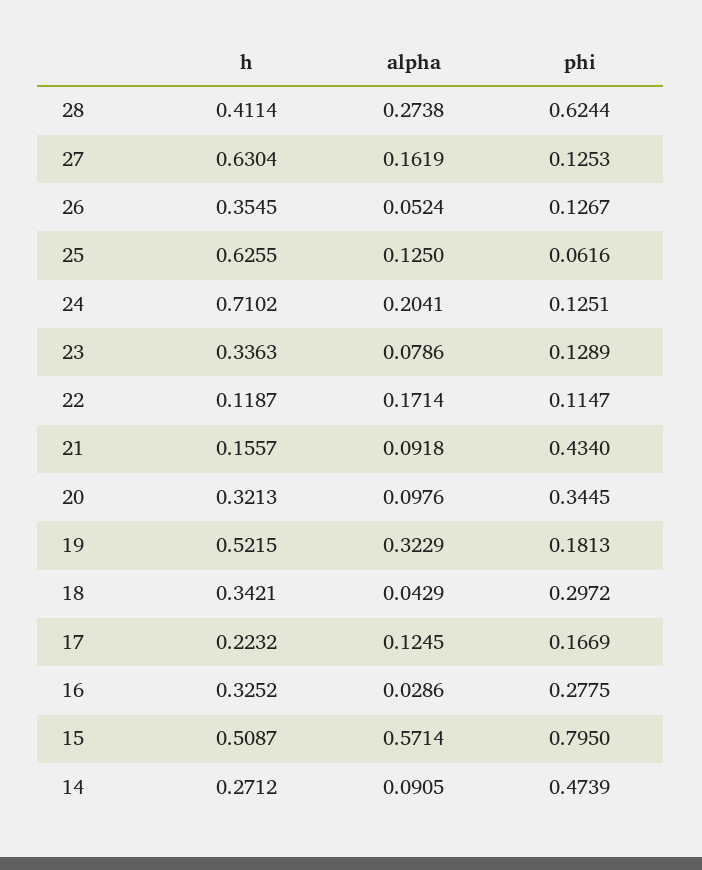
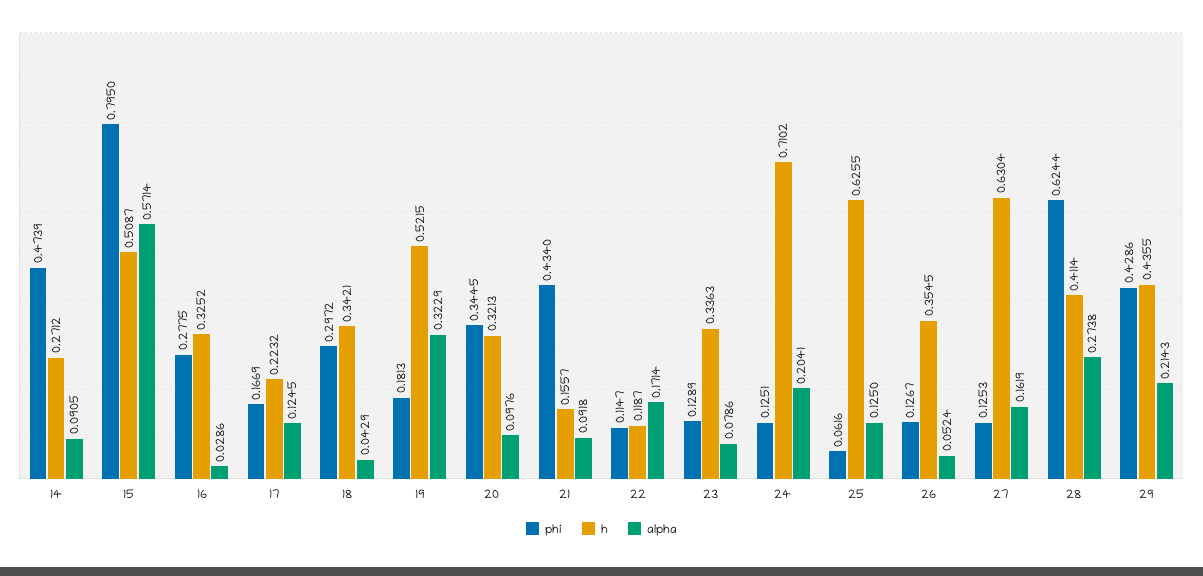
phi, 29: none -> 0.4286
h, 29: none -> 0.4355
alpha, 29: none -> 0.2143

